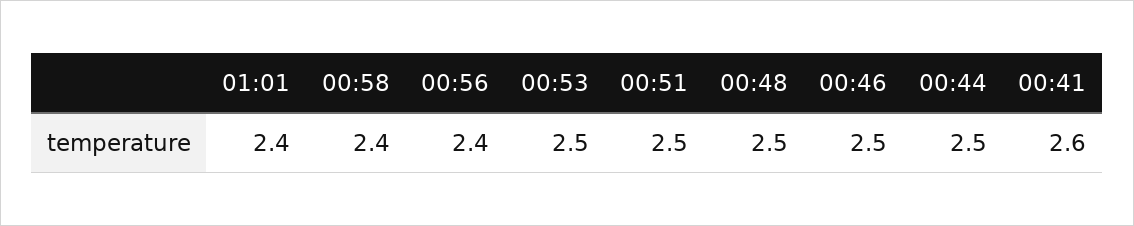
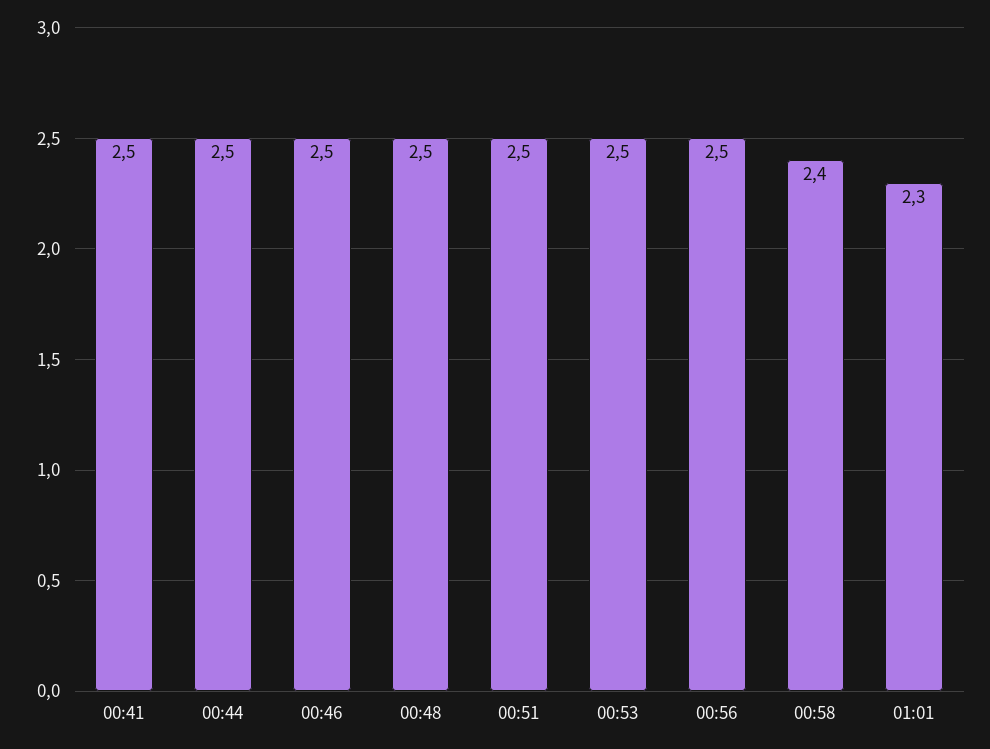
01:01: 2.4 -> 2.3
00:56: 2.4 -> 2.5
00:41: 2.6 -> 2.5

